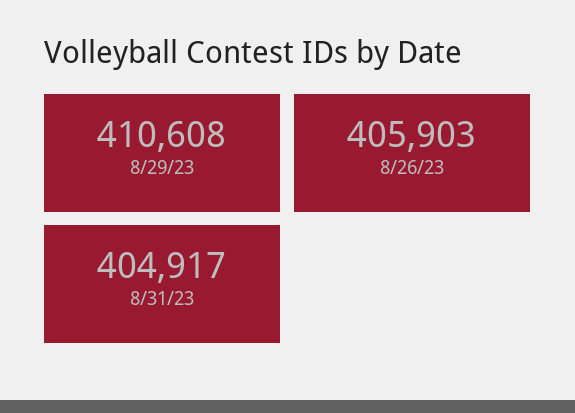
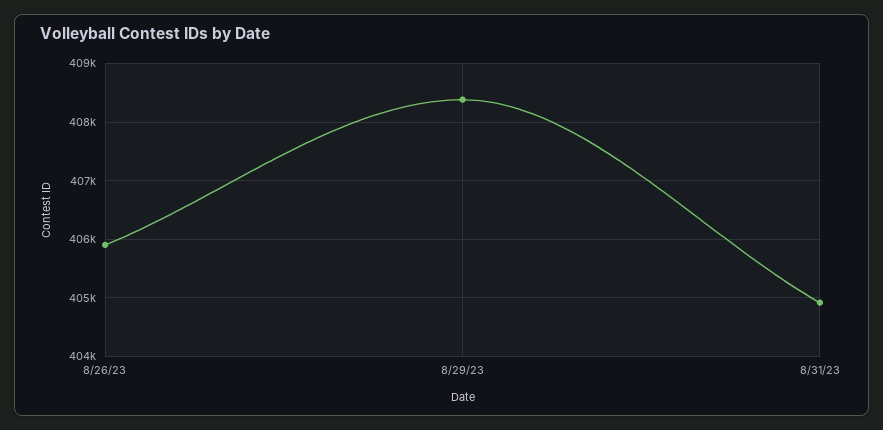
8/29/23: 410608 -> 408400

